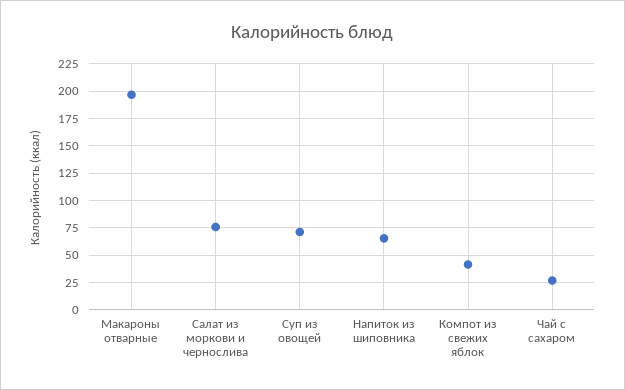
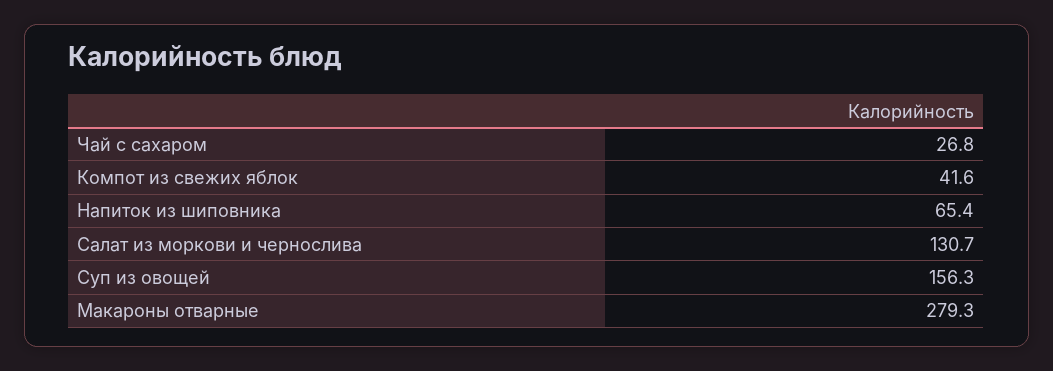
Макароны отварные: 200 -> 279.3
Салат из моркови и чернослива: 75 -> 130.7
Суп из овощей: 75 -> 156.3

